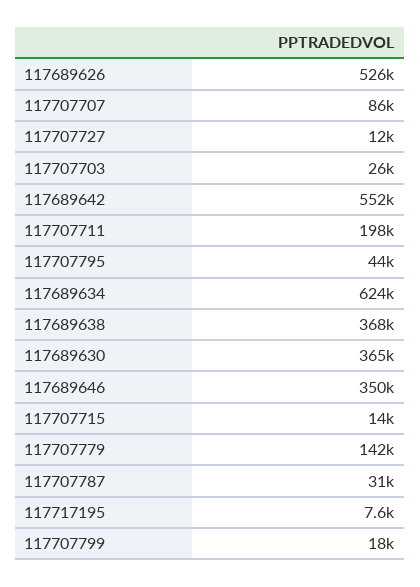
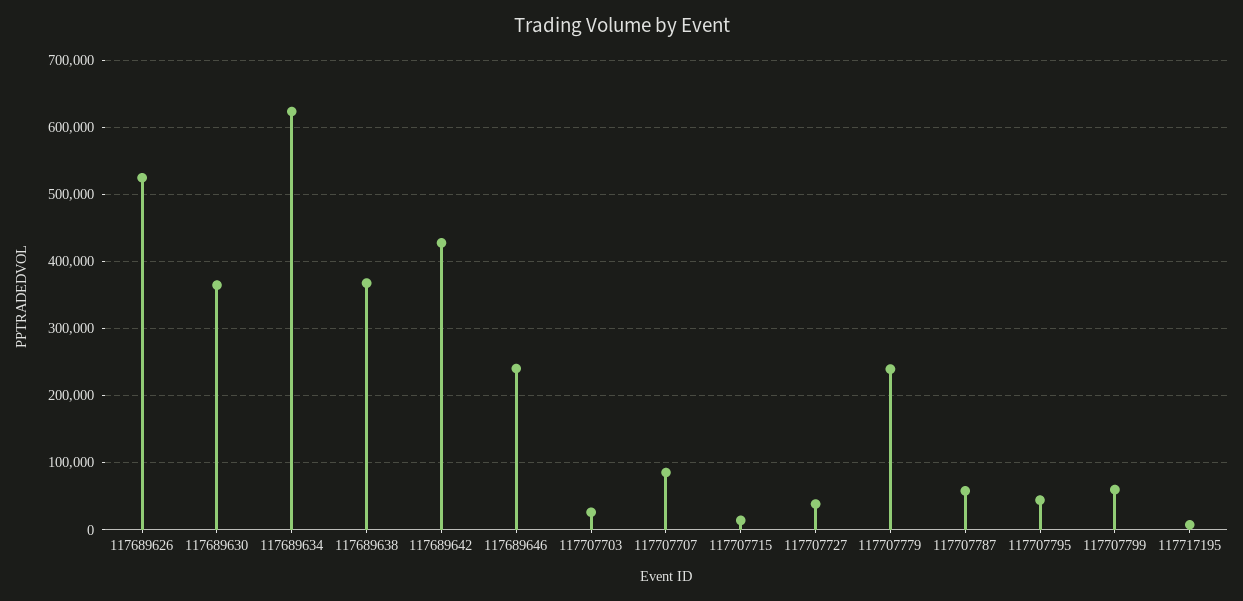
117707727: 12000 -> 40000
117689642: 552000 -> 430000
117707711: 198000 -> none
117689646: 350000 -> 240000
117707779: 142000 -> 240000
117707787: 31000 -> 60000
117707799: 18000 -> 60000

